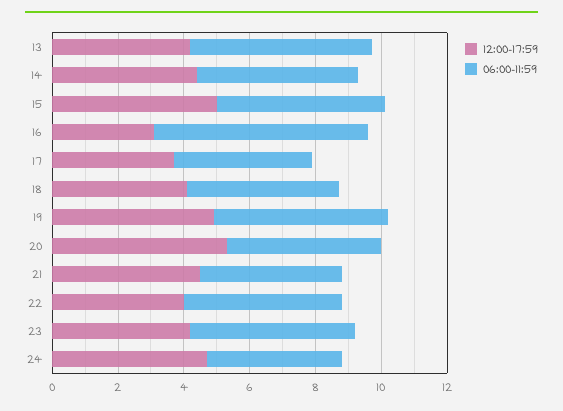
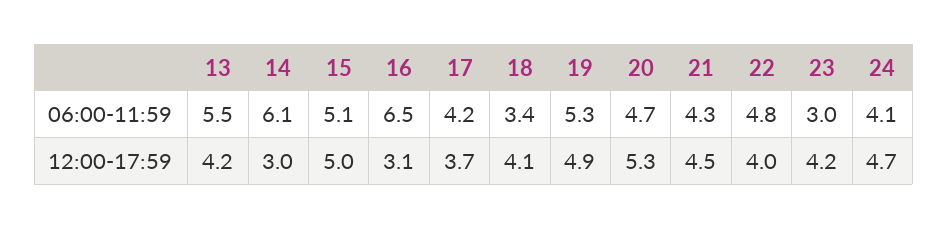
12:00-17:59, 14: 4.5 -> 3
06:00-11:59, 14: 5 -> 6.1
06:00-11:59, 18: 4.5 -> 3.4
06:00-11:59, 23: 5 -> 3

